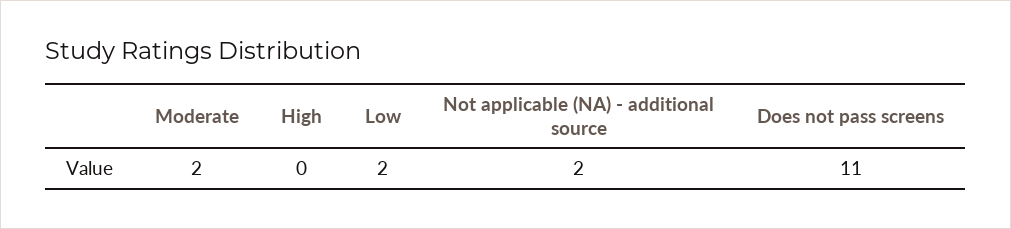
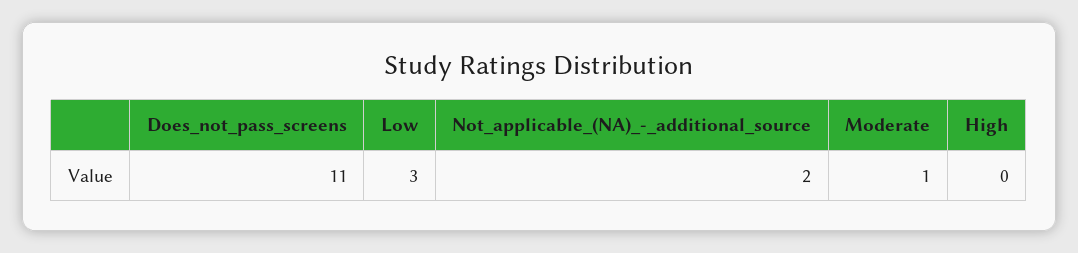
Moderate: 2 -> 1
Low: 2 -> 3

